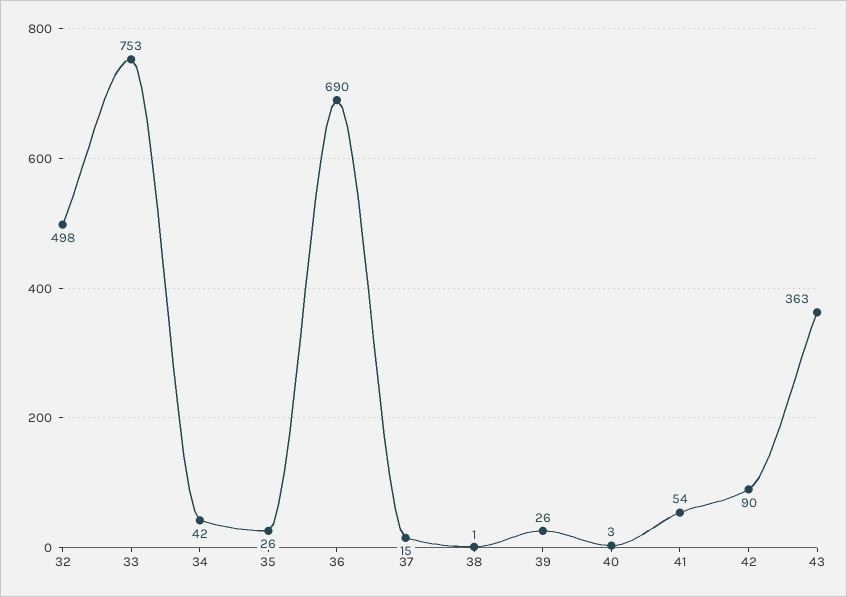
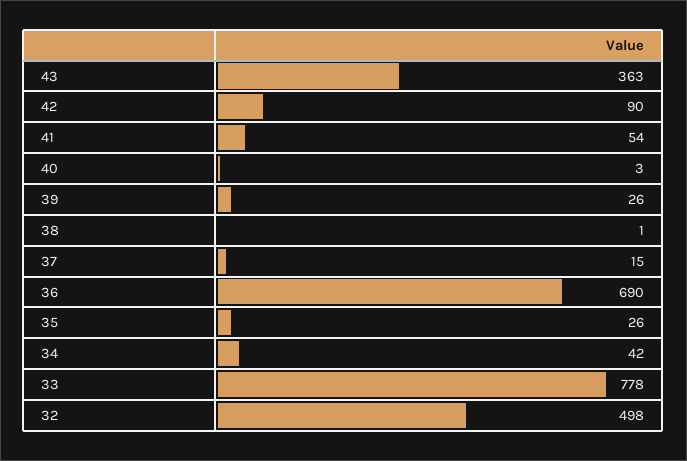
33: 753 -> 778

